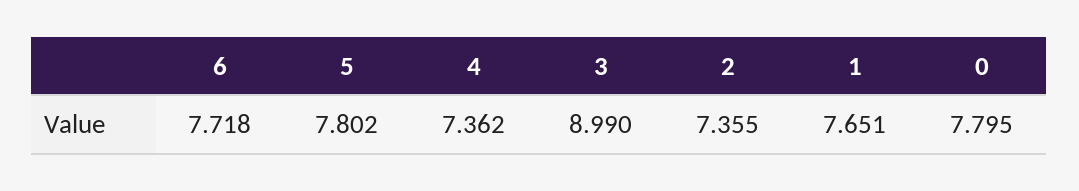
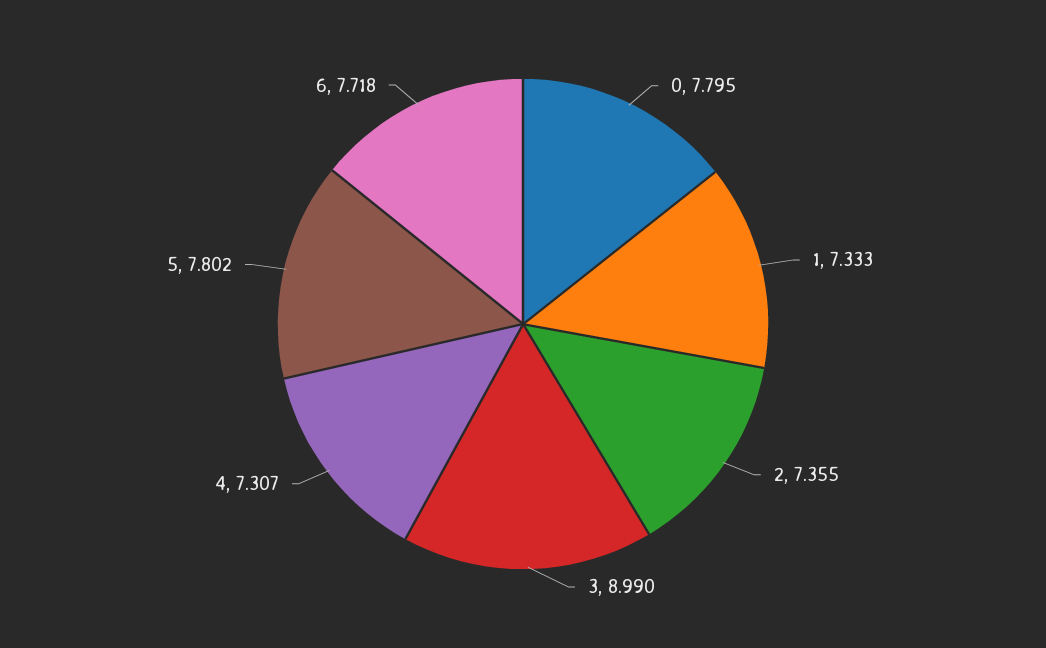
4: 7.362 -> 7.307
1: 7.651 -> 7.333

